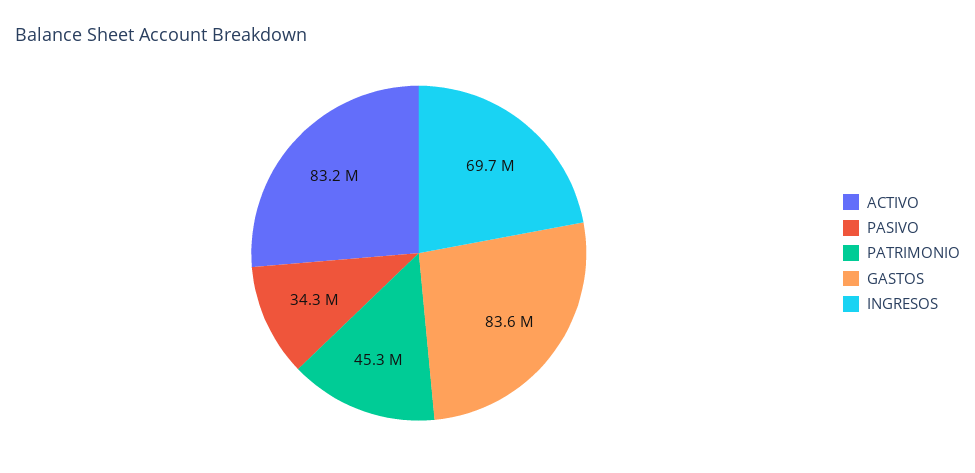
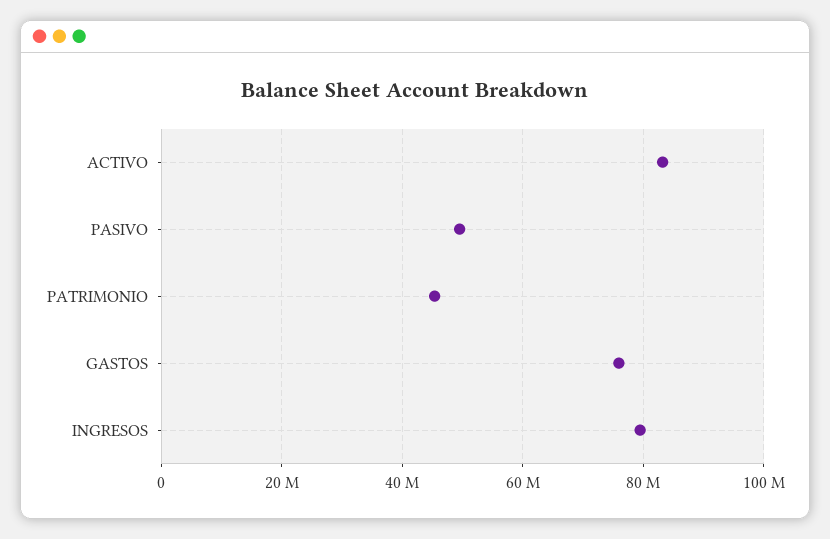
PASIVO: 34300000 -> 50000000
GASTOS: 83600000 -> 76000000
INGRESOS: 69700000 -> 80000000

